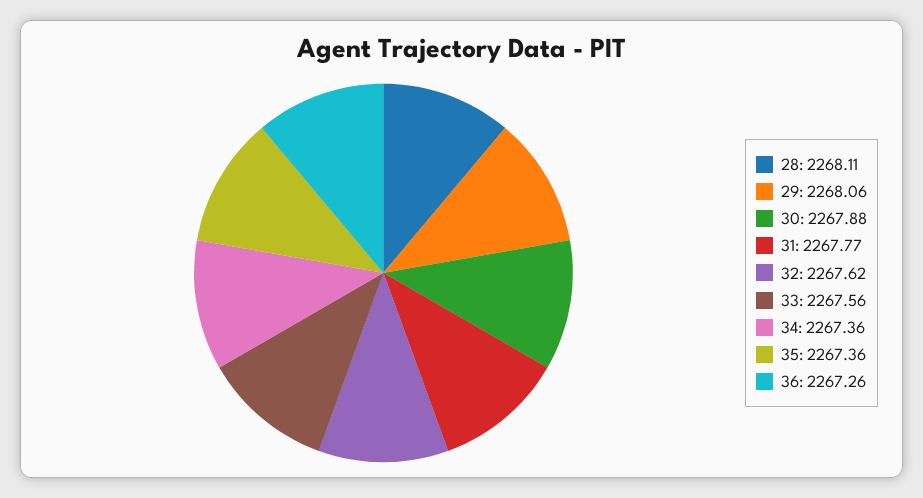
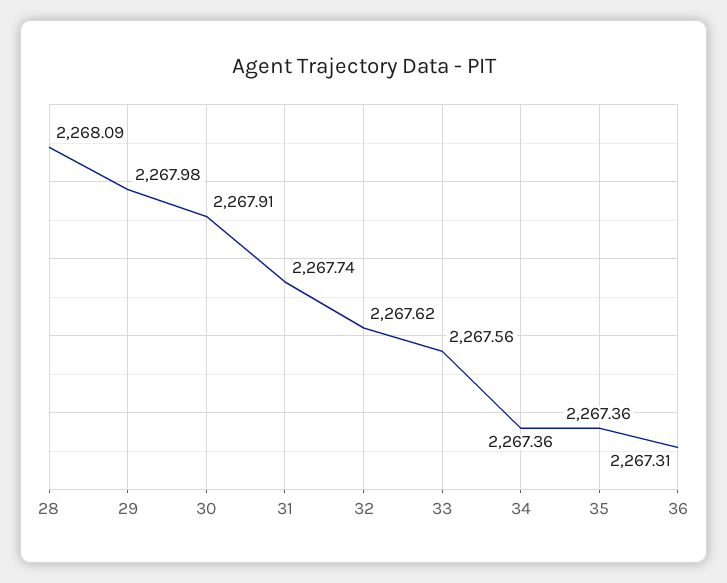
28: 2268.11 -> 2268.09
29: 2268.06 -> 2267.98
30: 2267.88 -> 2267.91
31: 2267.77 -> 2267.74
36: 2267.26 -> 2267.31

